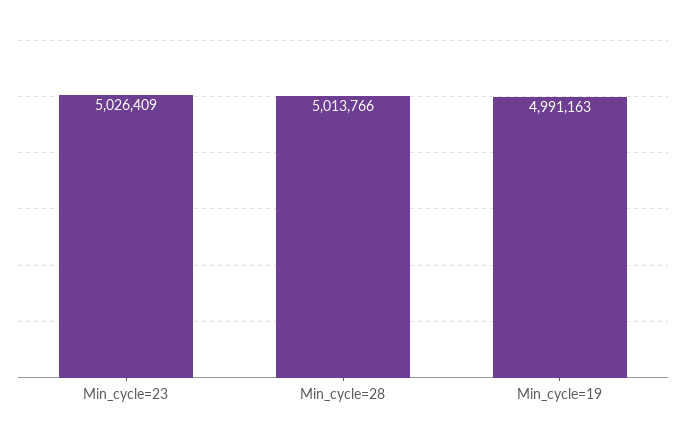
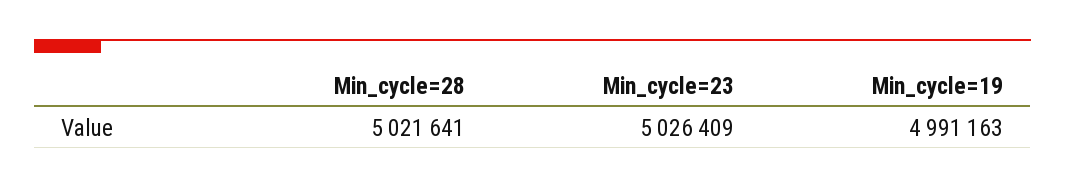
Min_cycle=28: 5013766 -> 5021641

